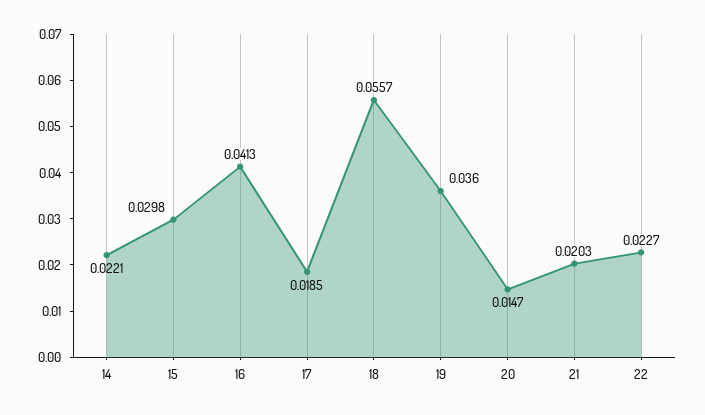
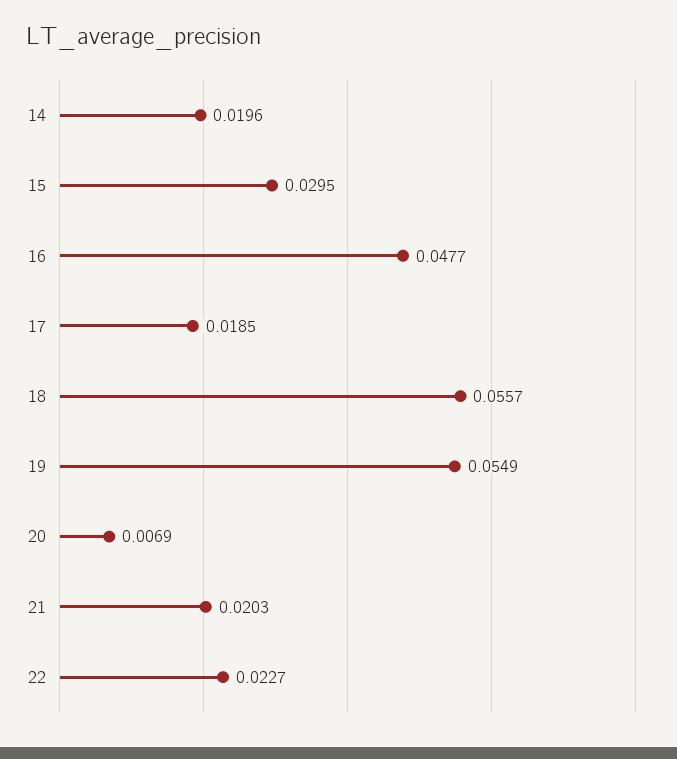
14: 0.0221 -> 0.0196
15: 0.0298 -> 0.0295
16: 0.0413 -> 0.0477
19: 0.036 -> 0.0549
20: 0.0147 -> 0.0069

